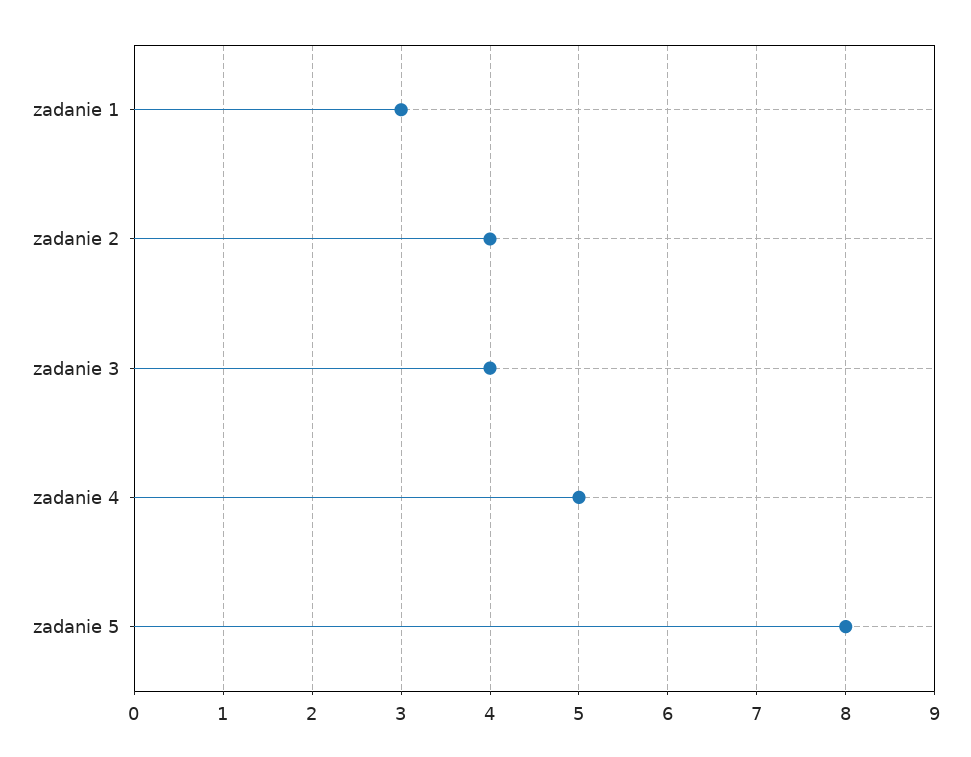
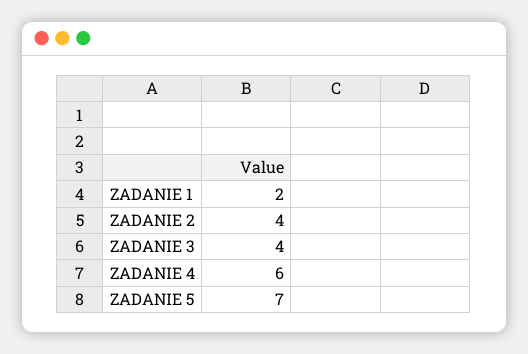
zadanie 1: 3 -> 2
zadanie 4: 5 -> 6
zadanie 5: 8 -> 7

